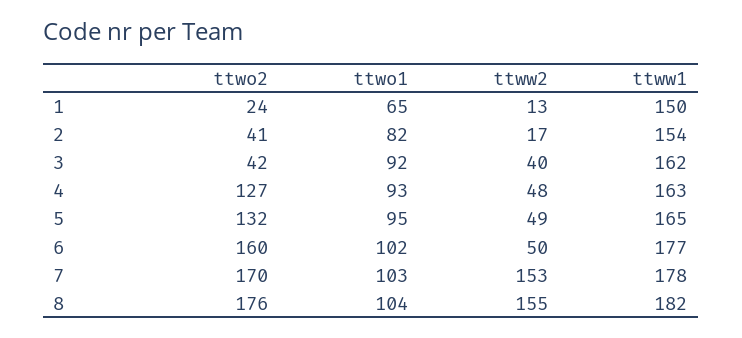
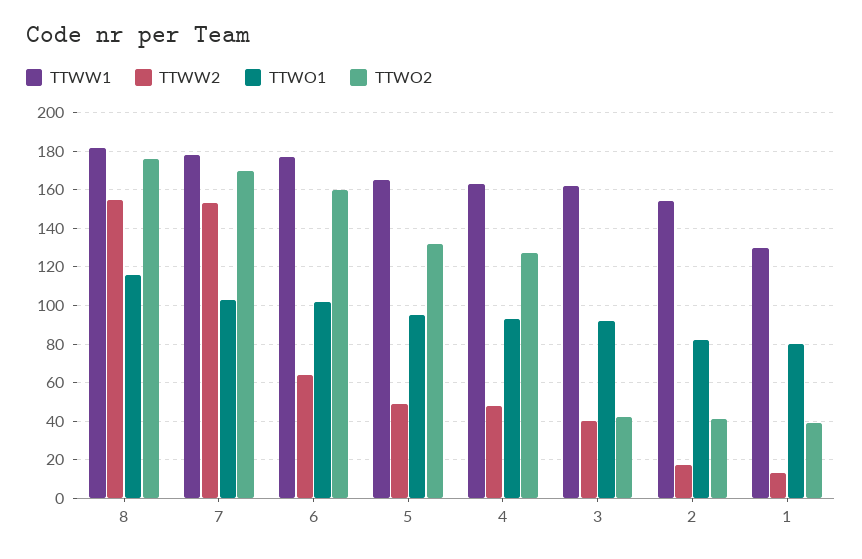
ttwo2, 1: 24 -> 40
ttwo1, 1: 65 -> 80
ttww1, 1: 150 -> 130
ttww2, 6: 50 -> 65
ttwo1, 8: 104 -> 115

